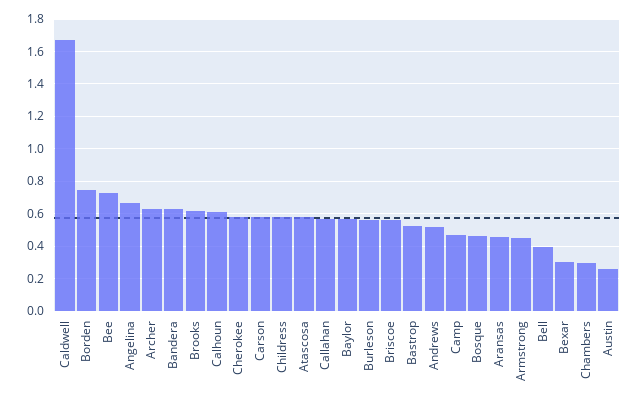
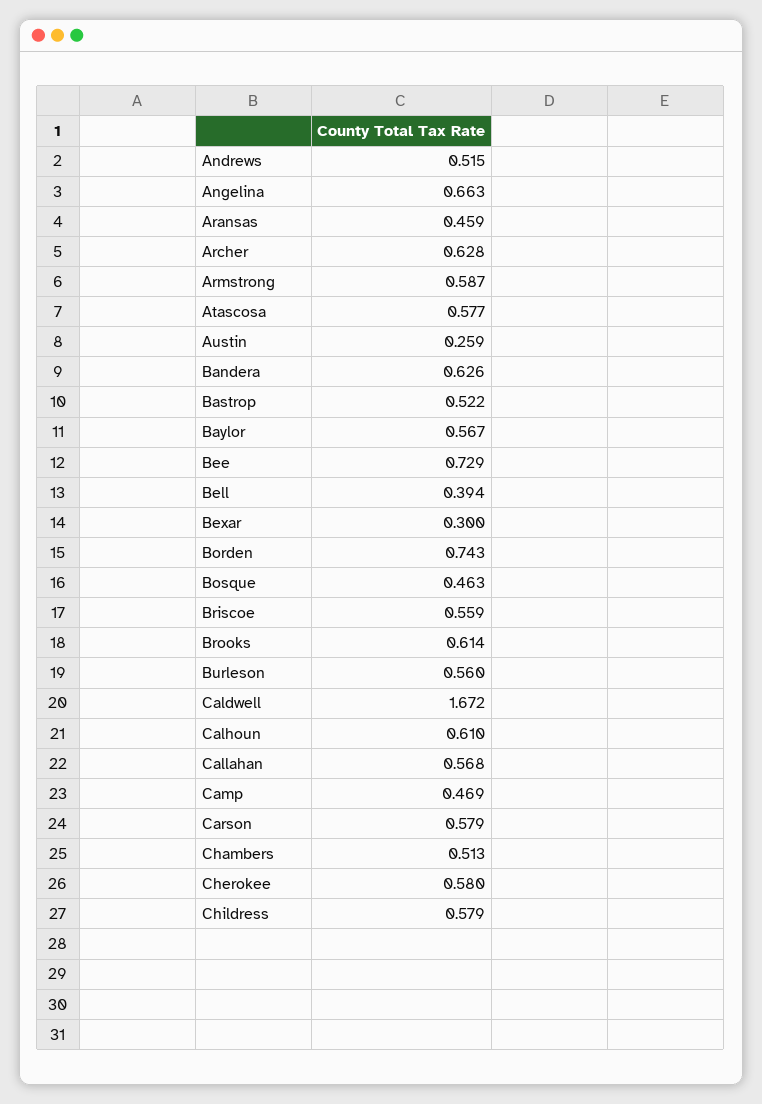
Armstrong: 0.45 -> 0.587
Chambers: 0.3 -> 0.513

